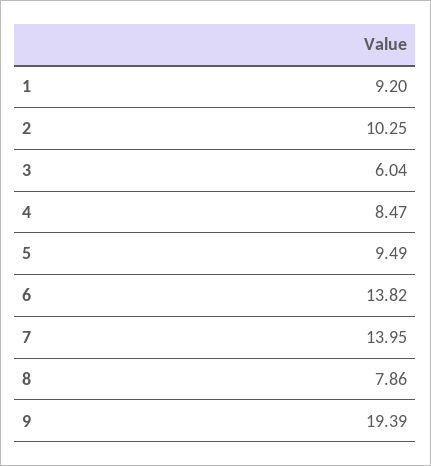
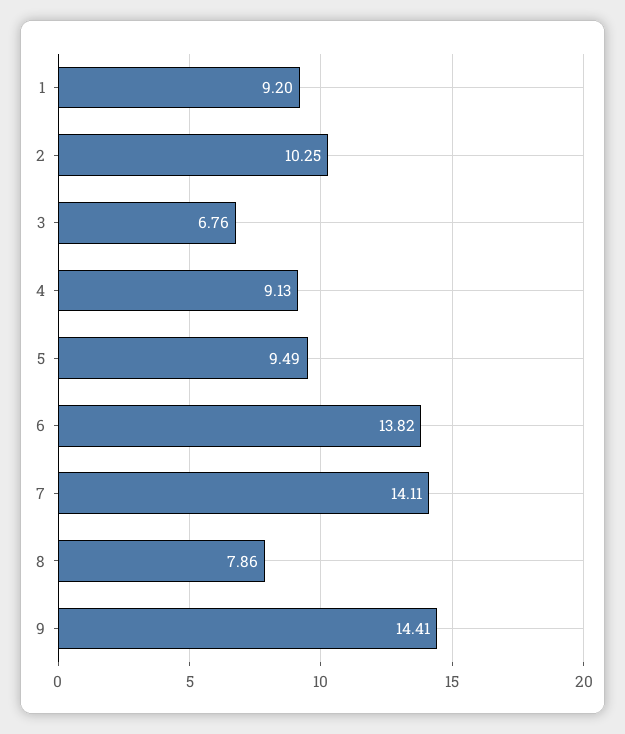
3: 6.04 -> 6.76
4: 8.47 -> 9.13
7: 13.95 -> 14.11
9: 19.39 -> 14.41

